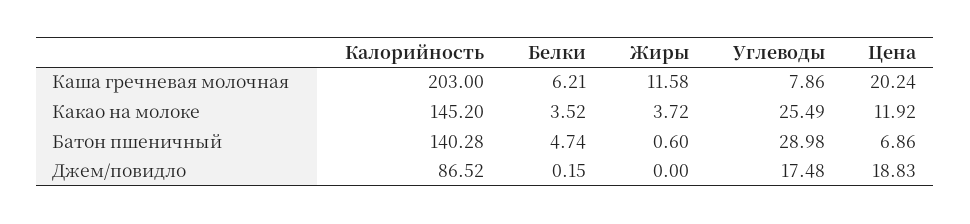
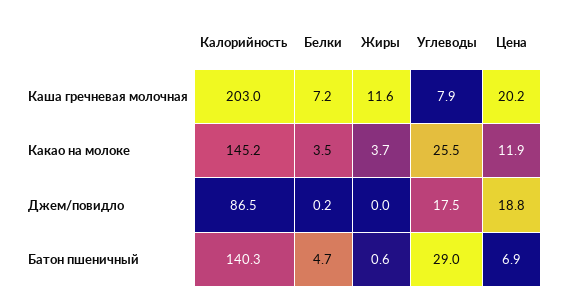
Белки, Каша гречневая молочная: 6.21 -> 7.2

